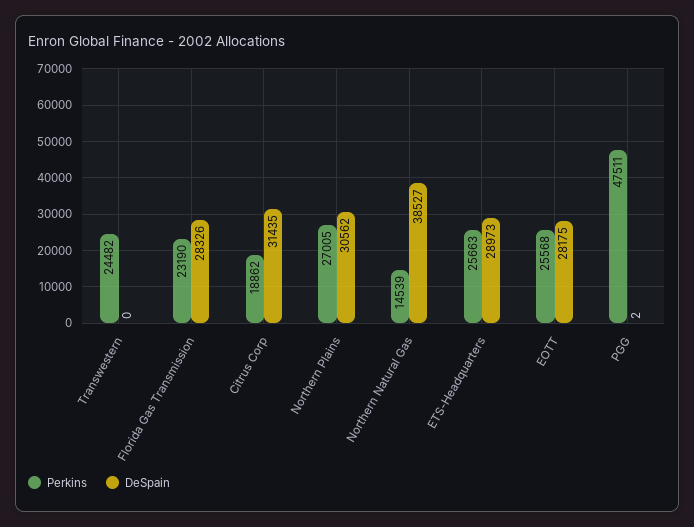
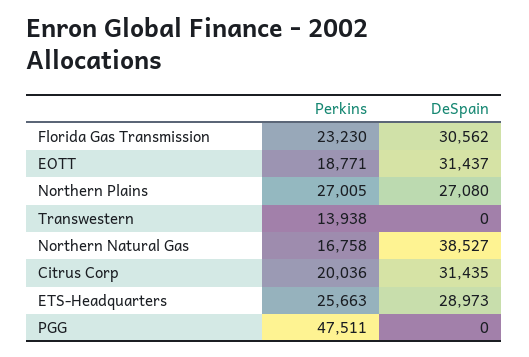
Perkins, Transwestern: 24482 -> 13938
Perkins, Florida Gas Transmission: 23190 -> 23230
DeSpain, Florida Gas Transmission: 28326 -> 30562
Perkins, Citrus Corp: 18862 -> 20036
DeSpain, Northern Plains: 30562 -> 27080
Perkins, Northern Natural Gas: 14539 -> 16758
Perkins, EOTT: 25568 -> 18771
DeSpain, EOTT: 28175 -> 31437
DeSpain, PGG: 2 -> 0

